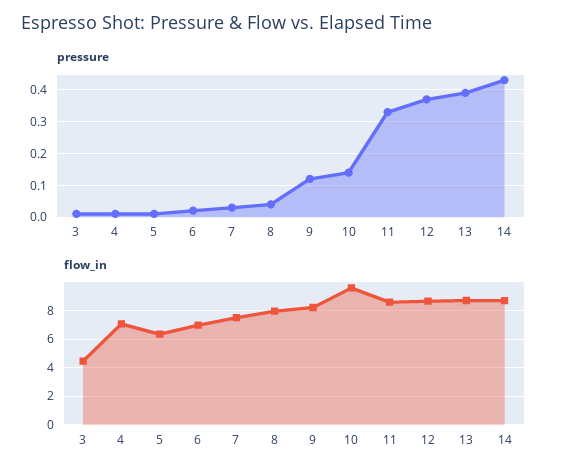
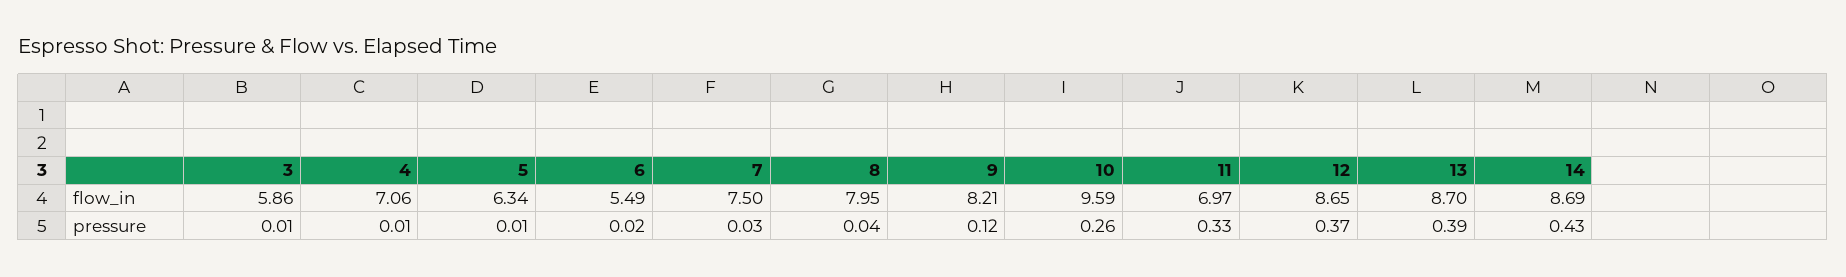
pressure, 10: 0.15 -> 0.26
flow_in, 3: 4.5 -> 5.86
flow_in, 6: 7 -> 5.49
flow_in, 11: 8.5 -> 6.97

